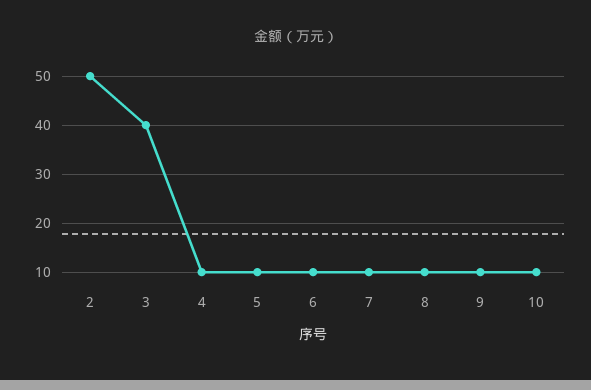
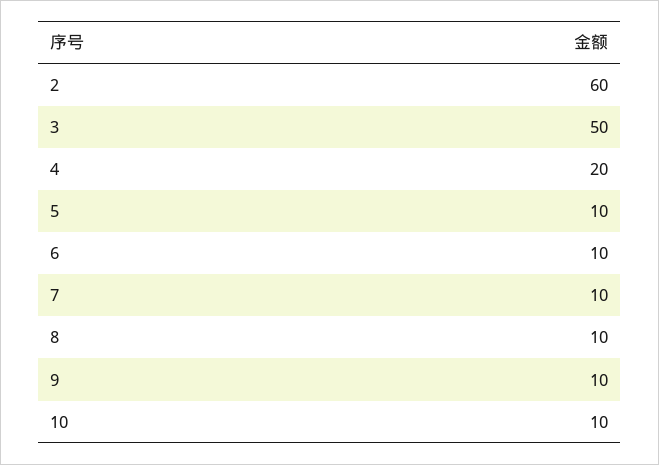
2: 50 -> 60
3: 40 -> 50
4: 10 -> 20

